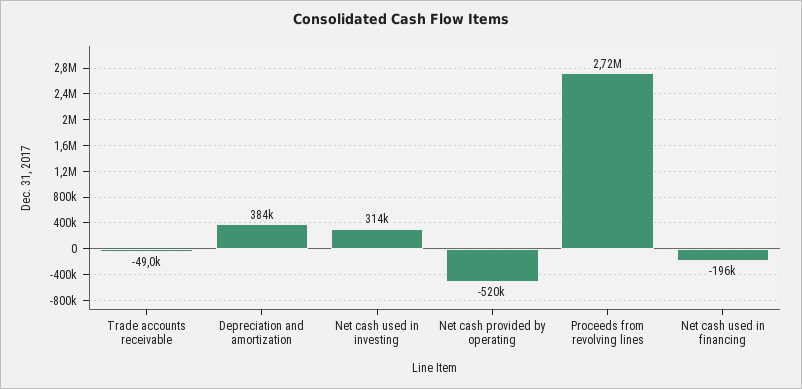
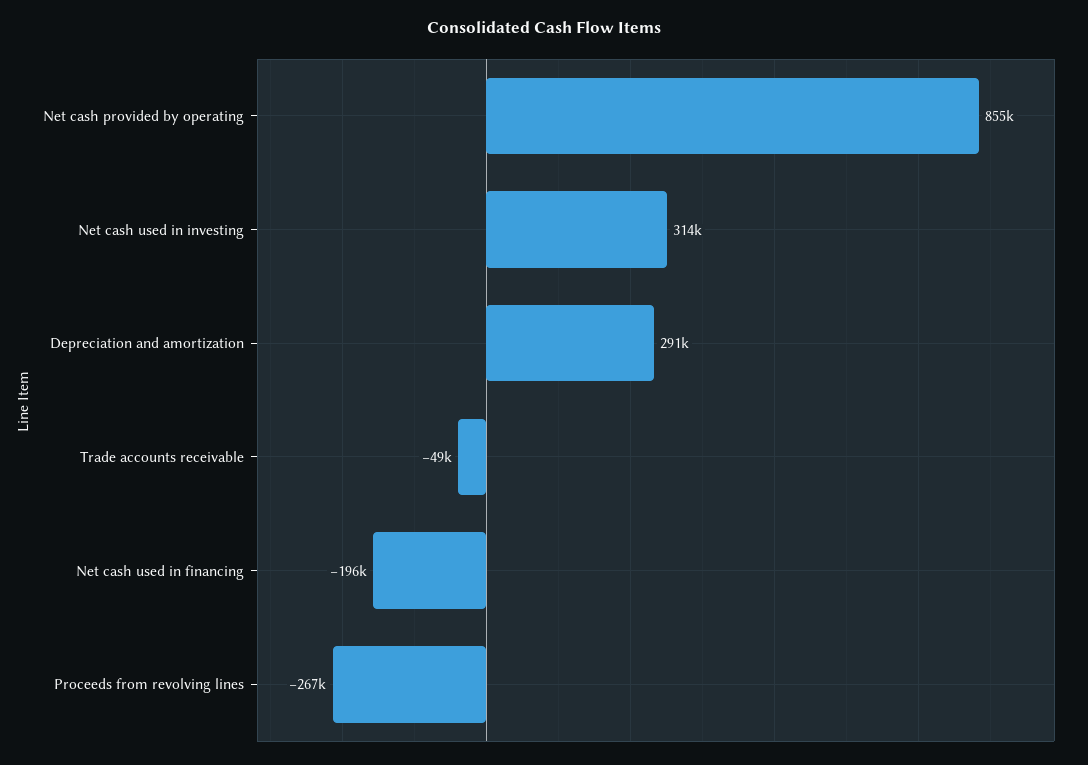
Depreciation and amortization: 384000 -> 291000
Net cash provided by operating: -520000 -> 855000
Proceeds from revolving lines: 2720000 -> -267000

